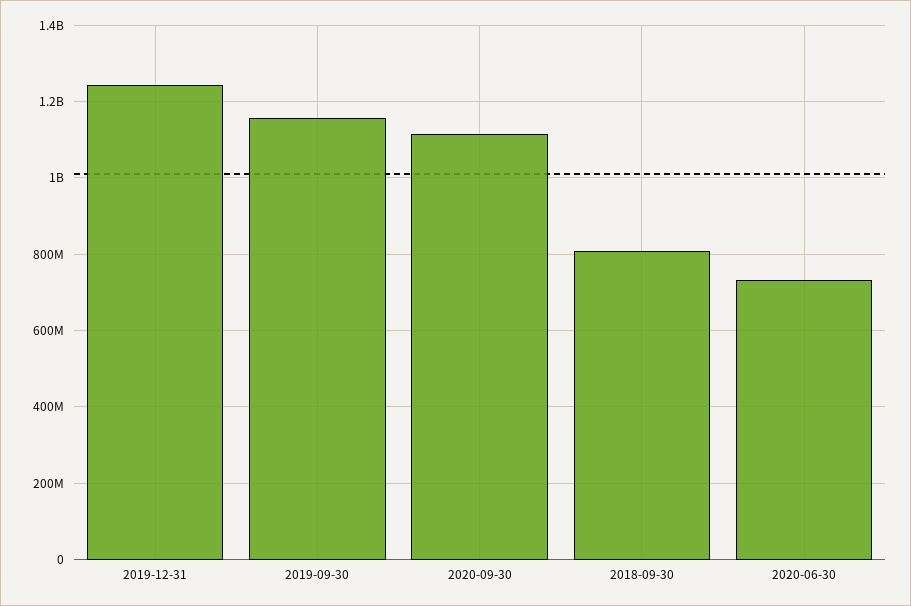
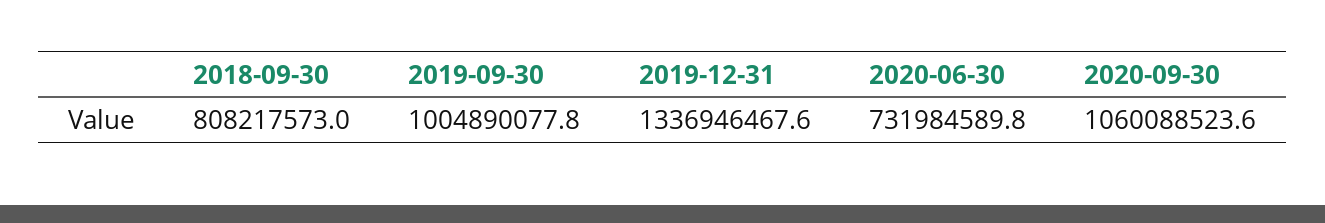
2019-12-31: 1240000000 -> 1336946467.6
2019-09-30: 1160000000 -> 1004890077.8
2020-09-30: 1120000000 -> 1060088523.6

